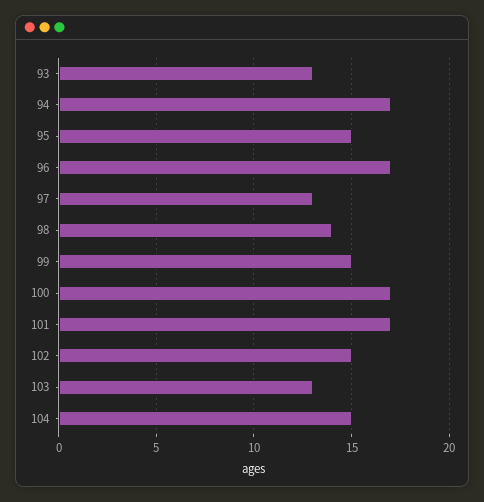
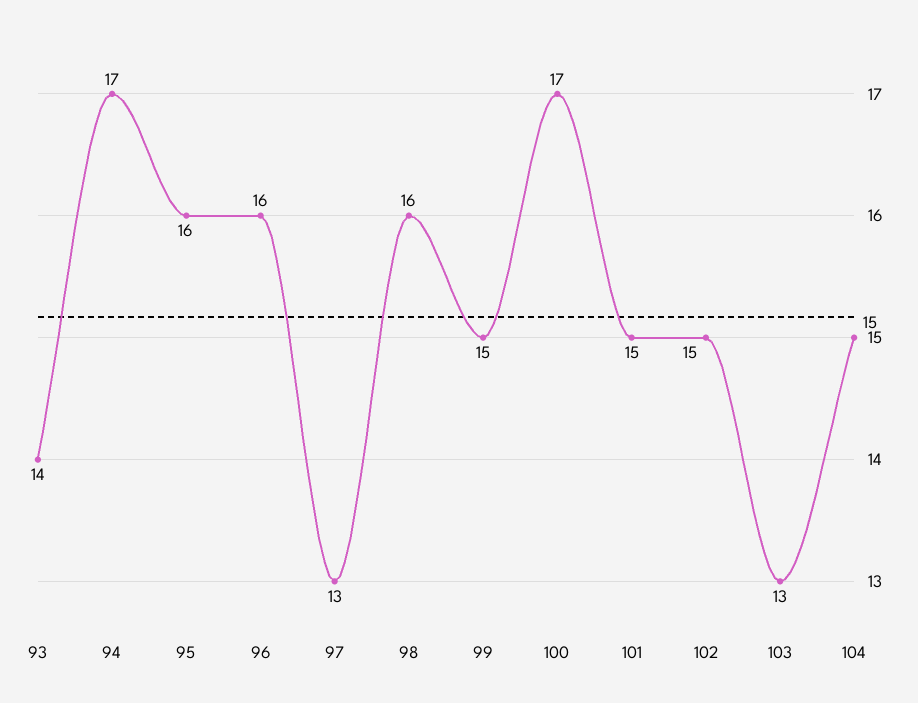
93: 13 -> 14
95: 15 -> 16
96: 17 -> 16
98: 14 -> 16
101: 17 -> 15

